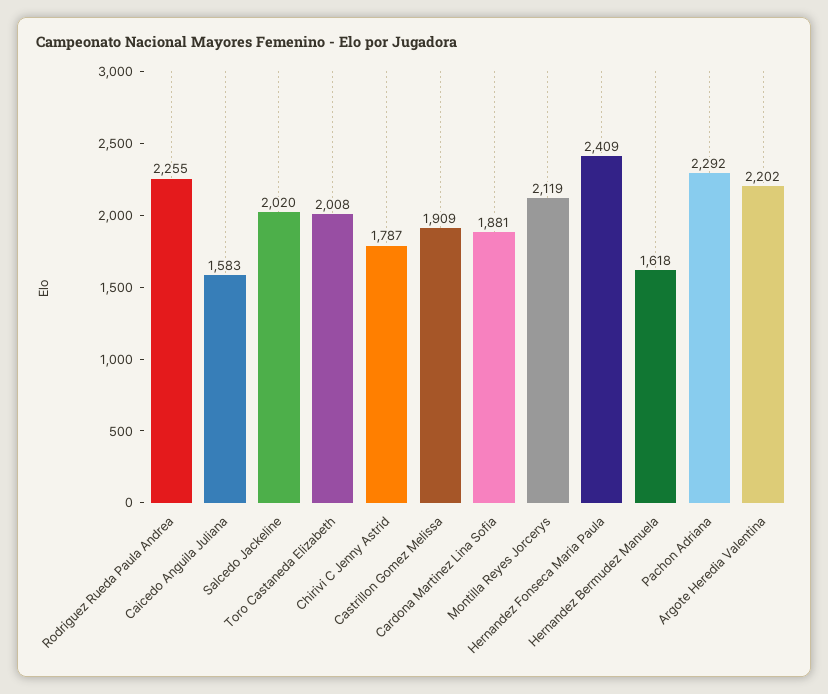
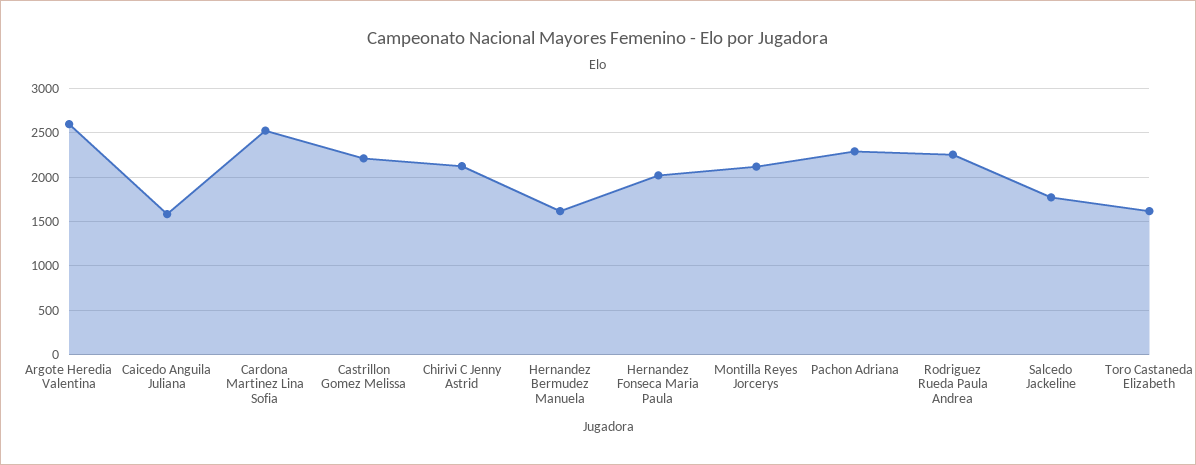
Salcedo Jackeline: 2020 -> 1800
Toro Castaneda Elizabeth: 2008 -> 1600
Chirivi C Jenny Astrid: 1787 -> 2100
Castrillon Gomez Melissa: 1909 -> 2200
Cardona Martinez Lina Sofia: 1881 -> 2500
Hernandez Fonseca Maria Paula: 2409 -> 2000
Argote Heredia Valentina: 2202 -> 2600

